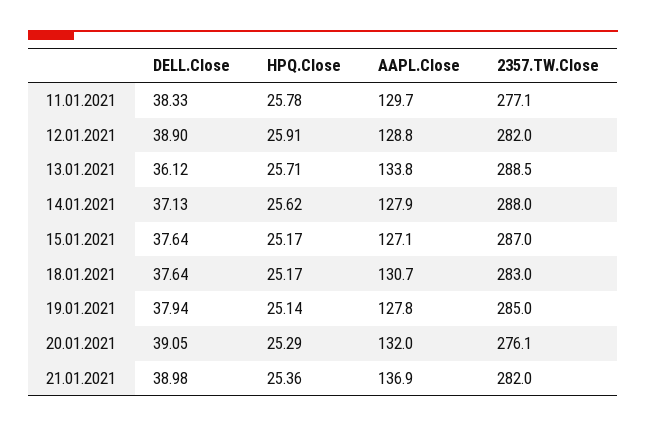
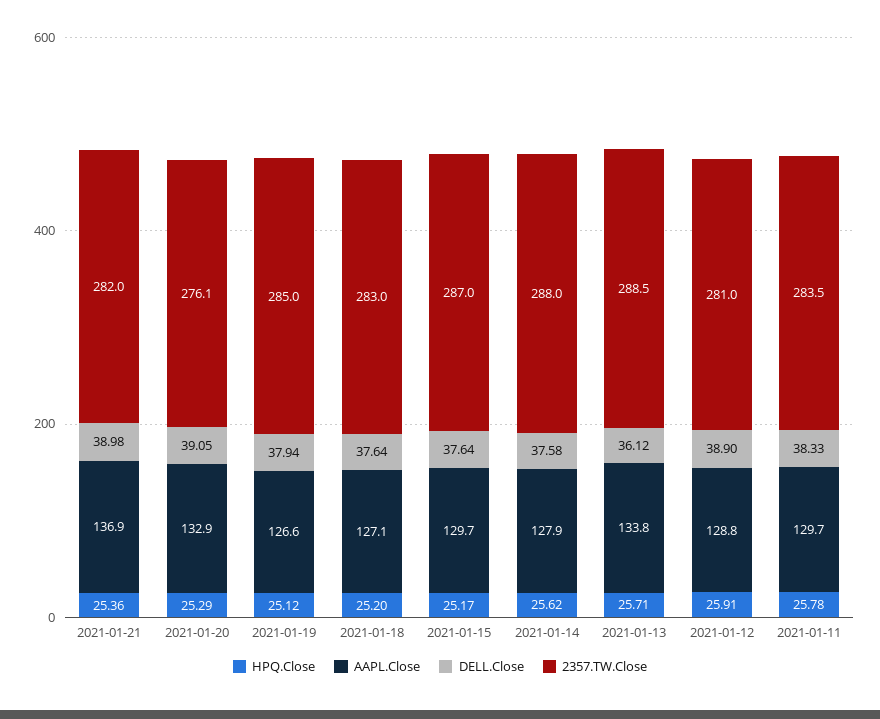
2357.TW.Close, 11.01.2021: 277.1 -> 283.5
2357.TW.Close, 12.01.2021: 282 -> 281
DELL.Close, 14.01.2021: 37.13 -> 37.58
AAPL.Close, 15.01.2021: 127.1 -> 129.7
HPQ.Close, 18.01.2021: 25.17 -> 25.2
AAPL.Close, 18.01.2021: 130.7 -> 127.1
HPQ.Close, 19.01.2021: 25.14 -> 25.12
AAPL.Close, 19.01.2021: 127.8 -> 126.6
AAPL.Close, 20.01.2021: 132 -> 132.9

